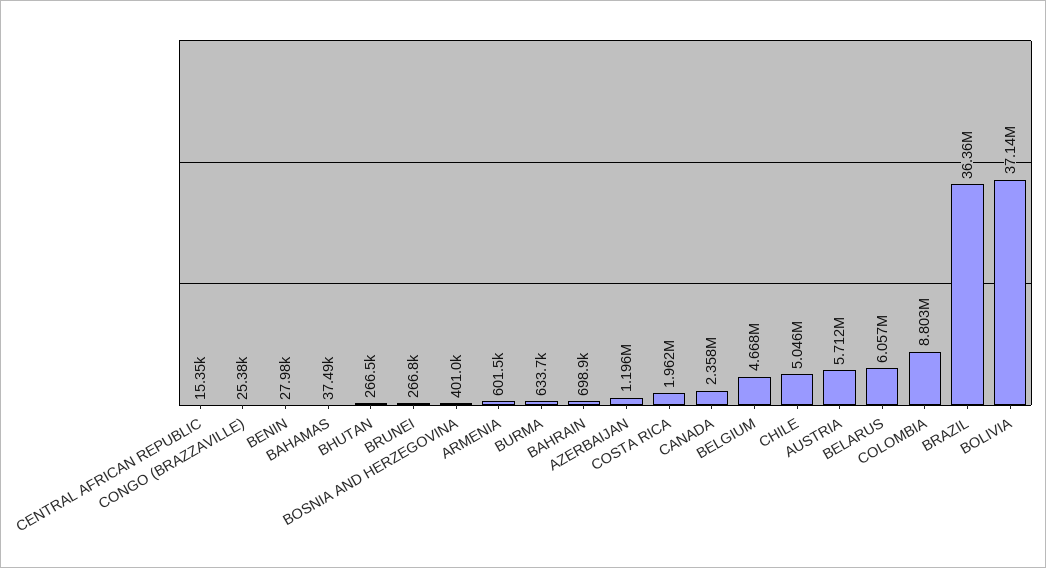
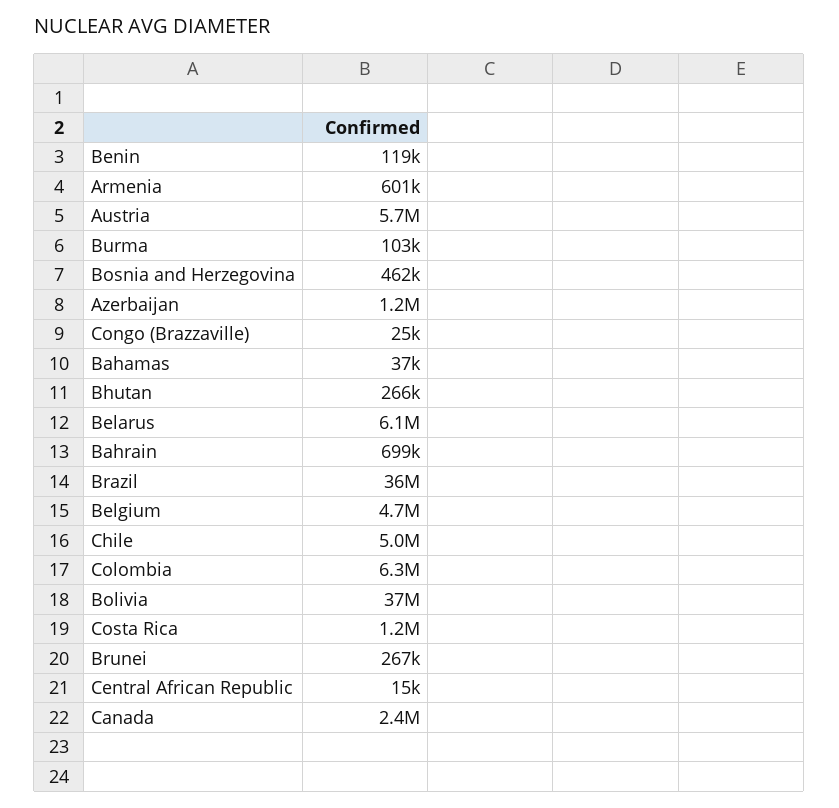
BENIN: 27980 -> 119000
BOSNIA AND HERZEGOVINA: 401000 -> 462000
BURMA: 633700 -> 103000
COSTA RICA: 1962000 -> 1200000
COLOMBIA: 8803000 -> 6300000

